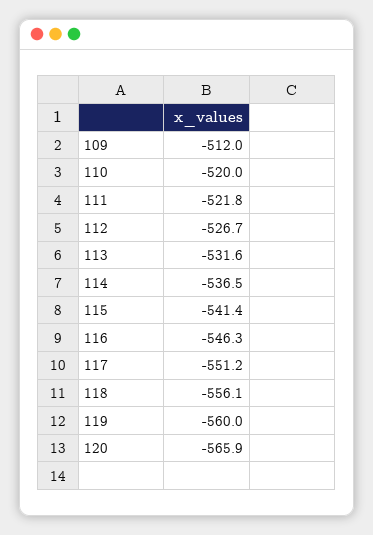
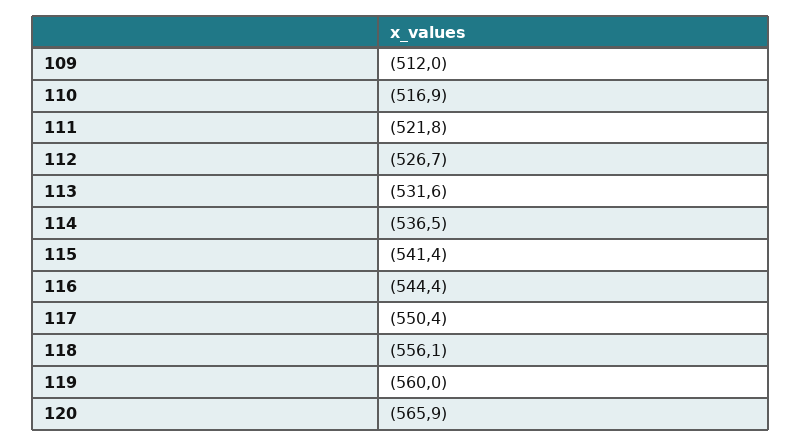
110: -520 -> -516.9
116: -546.3 -> -544.4
117: -551.2 -> -550.4

